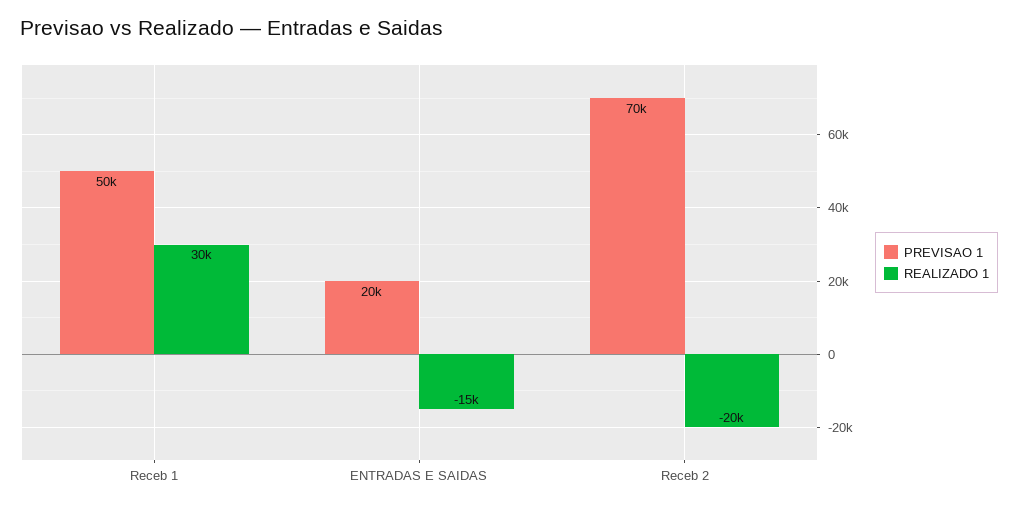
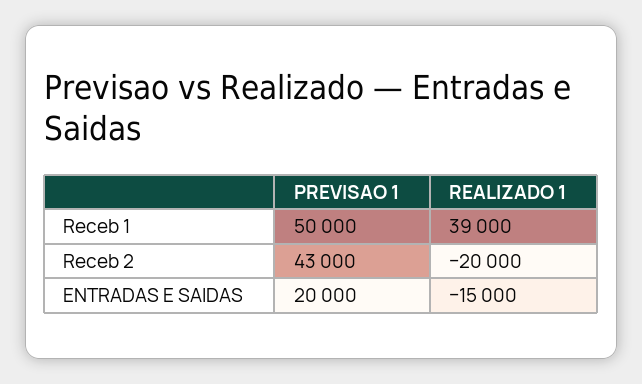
REALIZADO 1, Receb 1: 30000 -> 39000
PREVISAO 1, Receb 2: 70000 -> 43000

